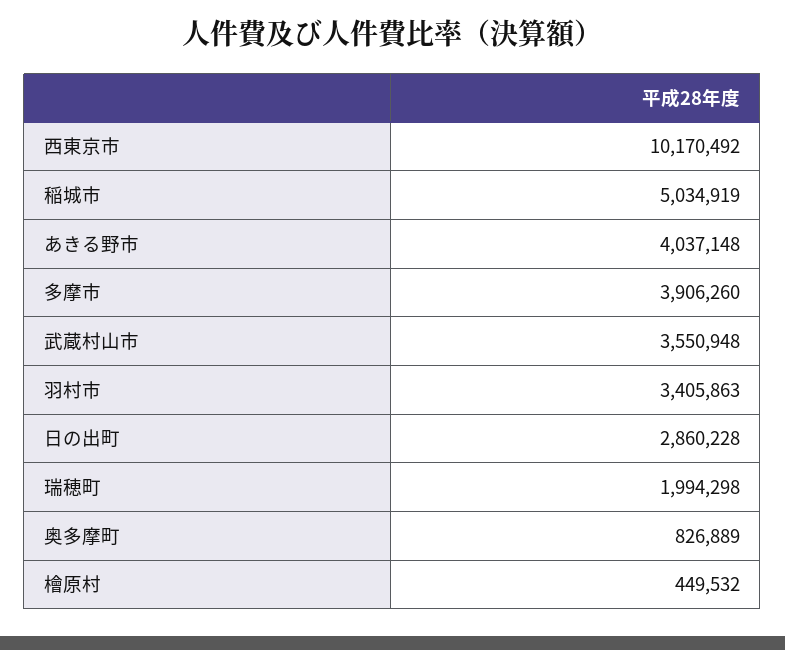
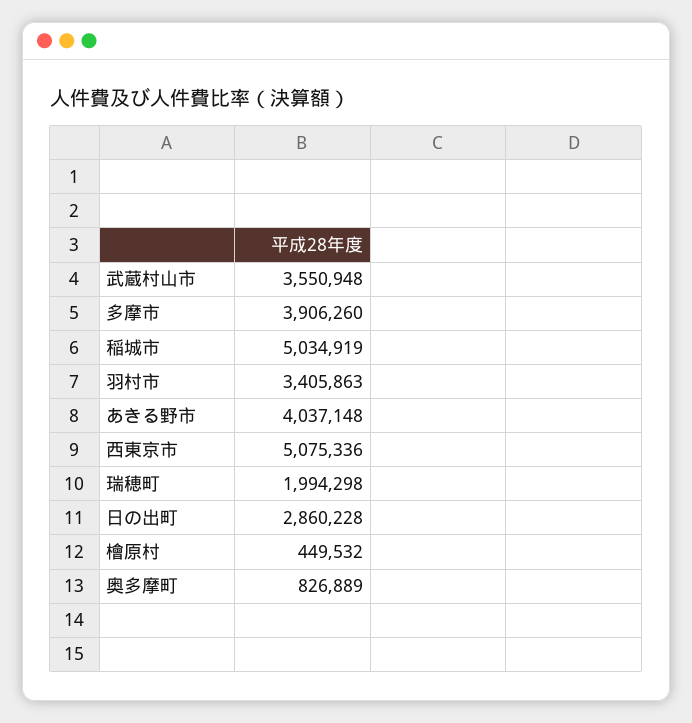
西東京市: 10170492 -> 5075336

